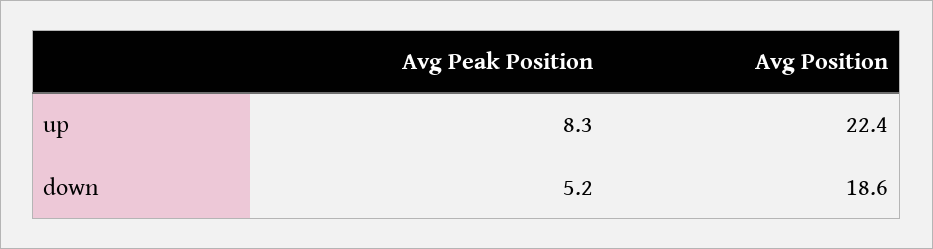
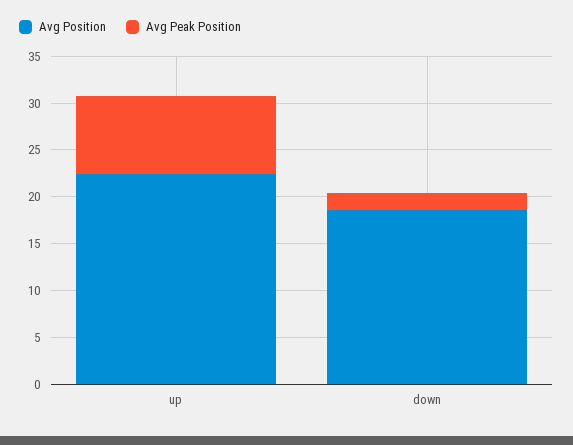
Avg Peak Position, down: 5.2 -> 2

